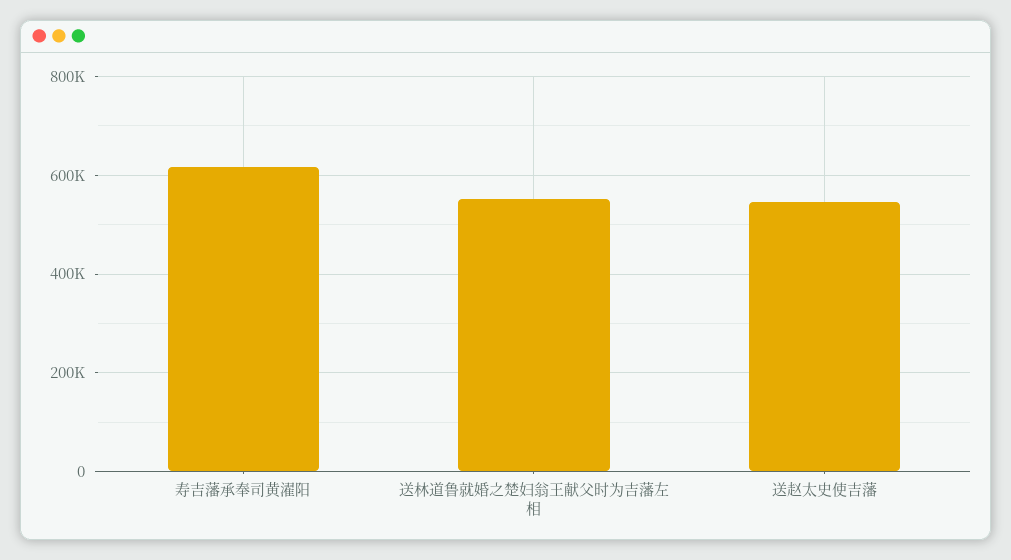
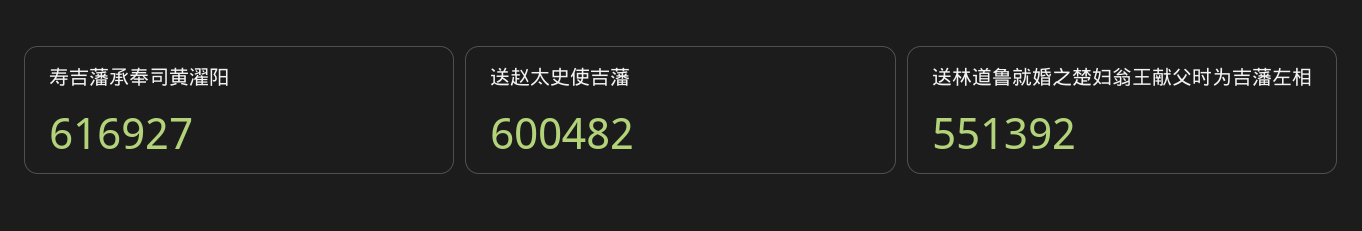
送赵太史使吉藩: 540000 -> 600482

